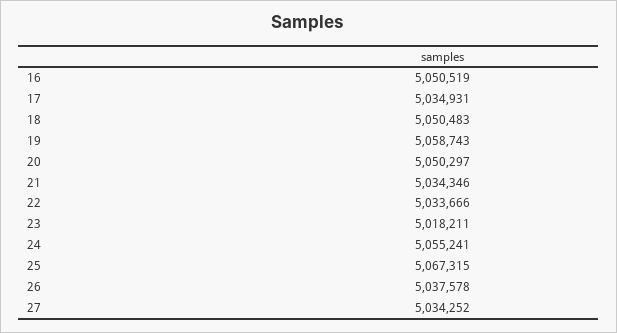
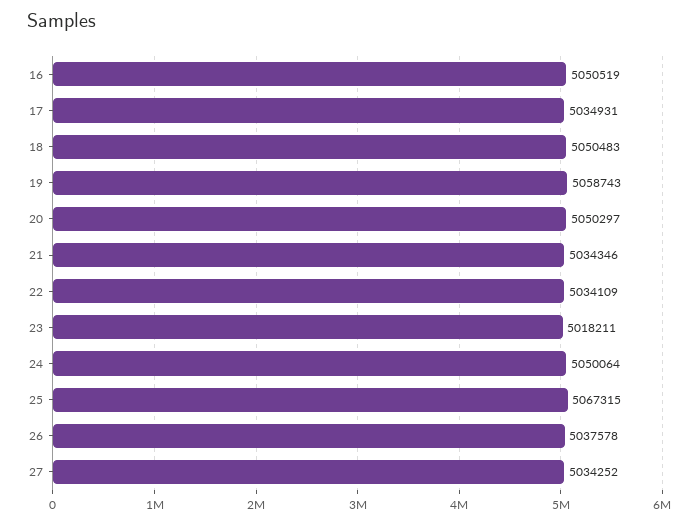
22: 5033666 -> 5034109
24: 5055241 -> 5050064

